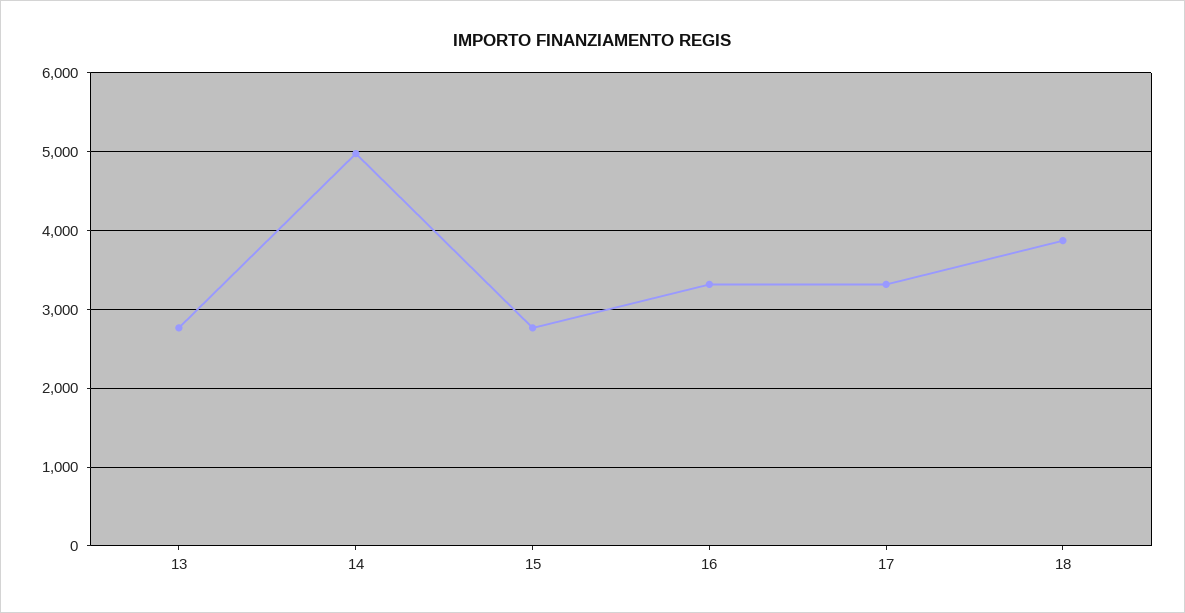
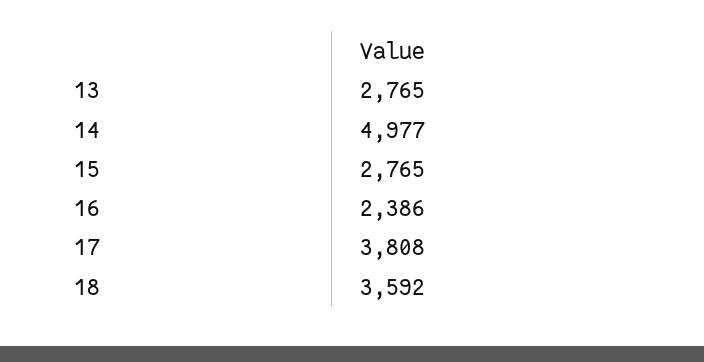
16: 3300 -> 2386
17: 3300 -> 3808
18: 3900 -> 3592

